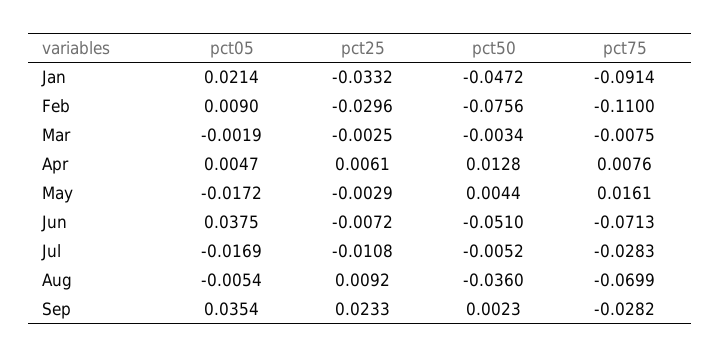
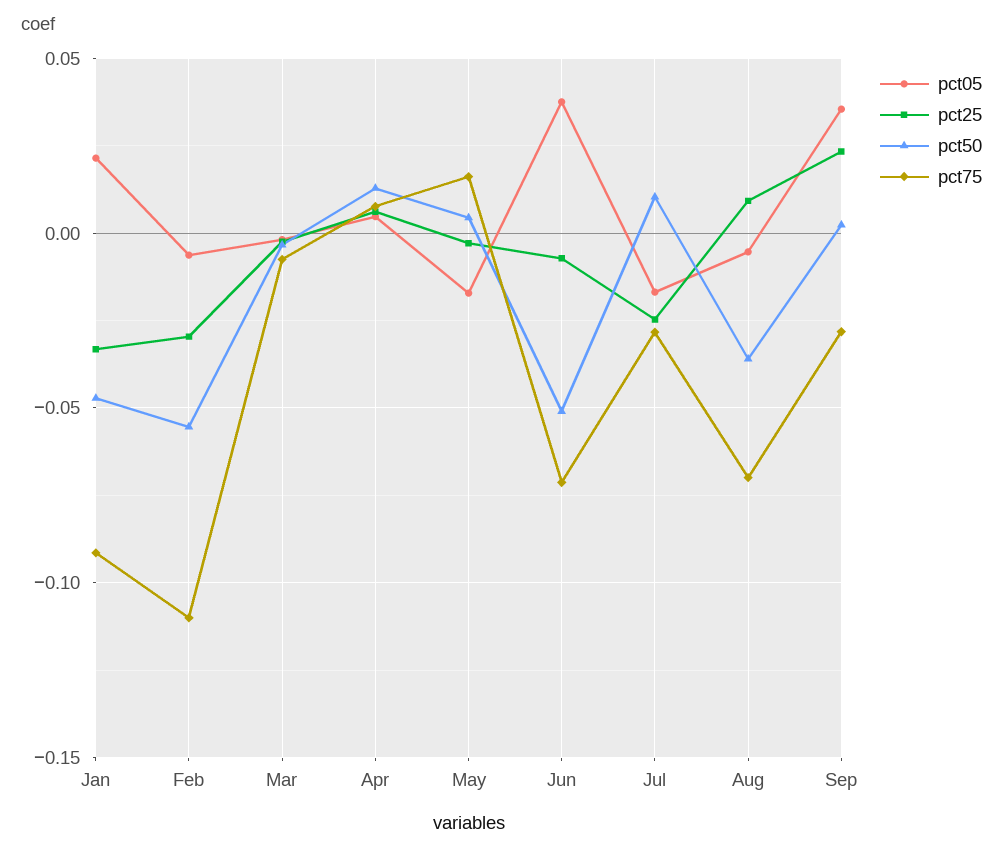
pct05, Feb: 0.009 -> -0.005
pct50, Feb: -0.0756 -> -0.055
pct25, Jul: -0.0108 -> -0.025
pct50, Jul: -0.0052 -> 0.01

